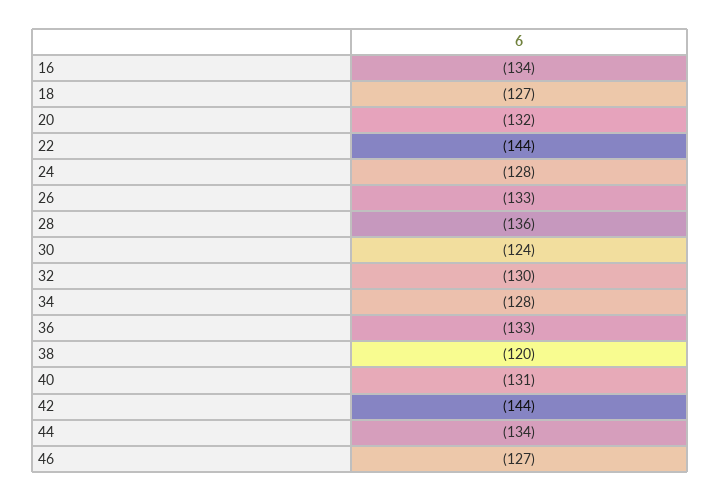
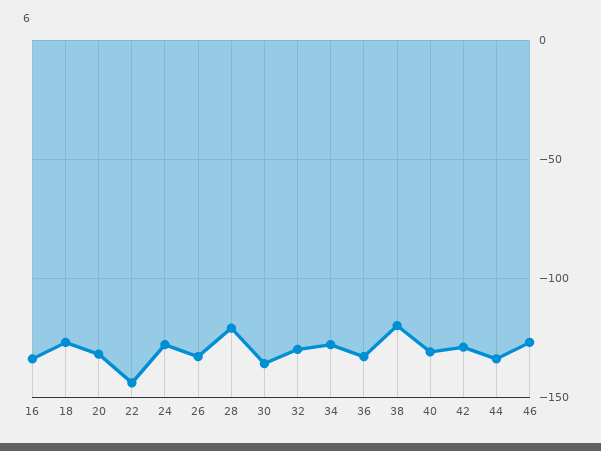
28: -136 -> -120
30: -124 -> -135
42: -144 -> -130

